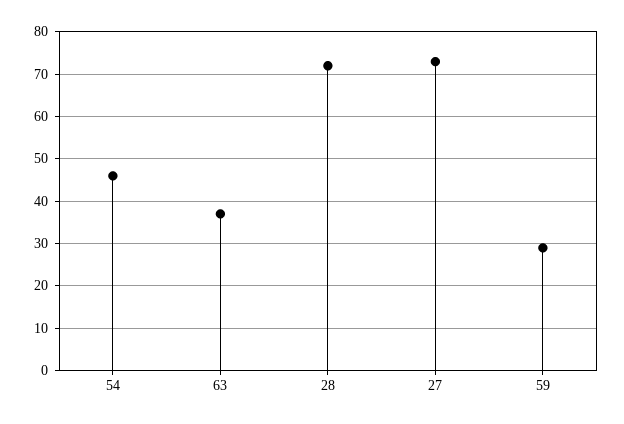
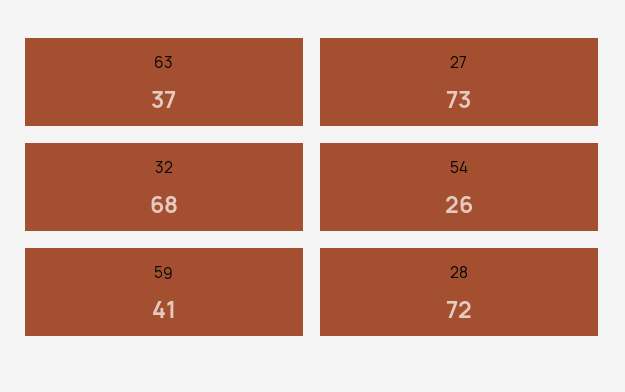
54: 45 -> 26
59: 30 -> 41
32: none -> 68

